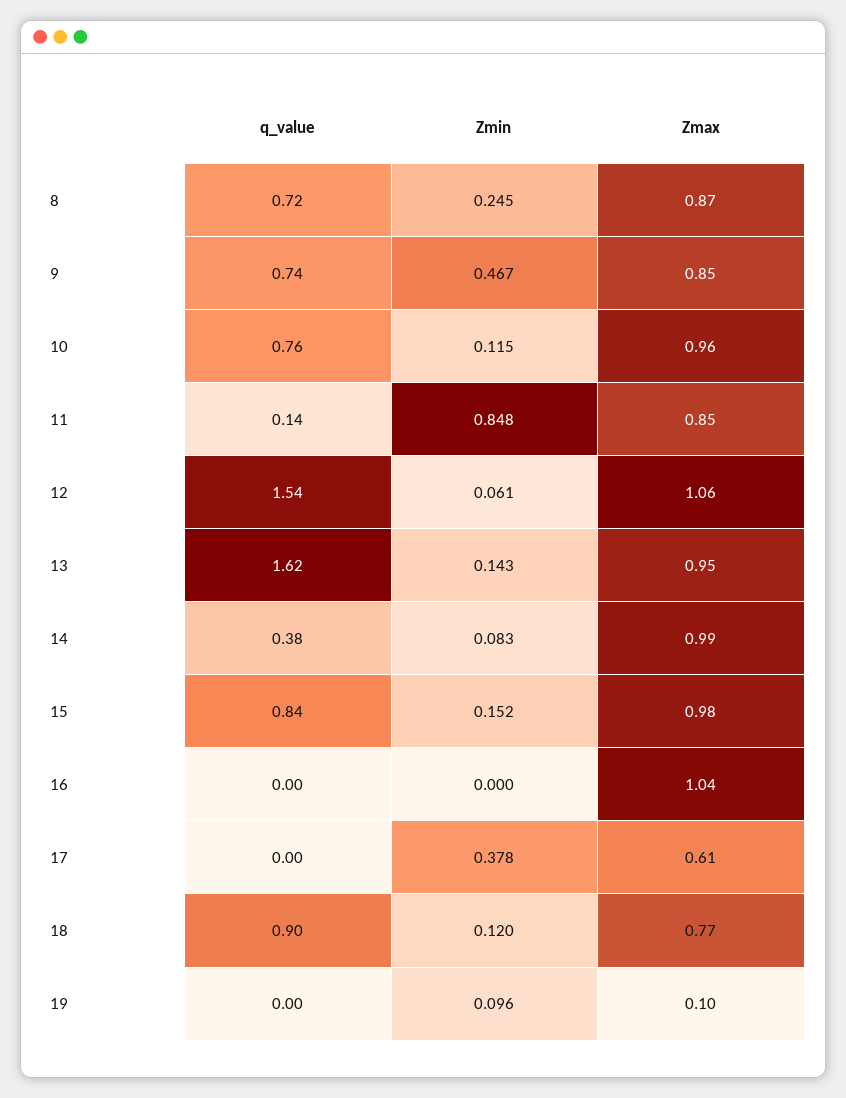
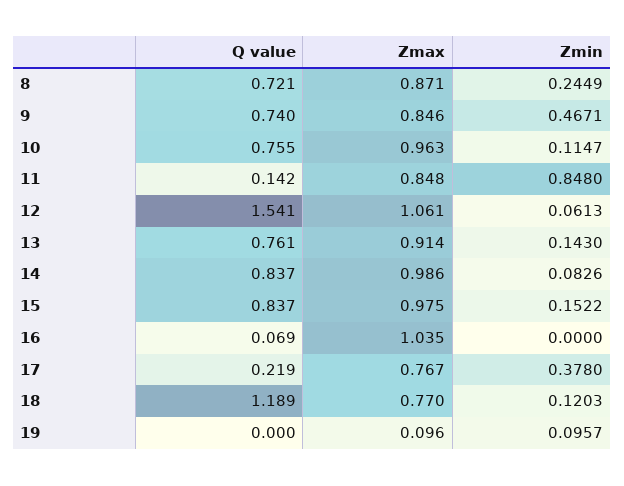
q_value, 13: 1.62 -> 0.761
Zmax, 13: 0.95 -> 0.914
q_value, 14: 0.38 -> 0.837
q_value, 16: 0 -> 0.069
q_value, 17: 0 -> 0.219
Zmax, 17: 0.61 -> 0.767
q_value, 18: 0.9 -> 1.189

